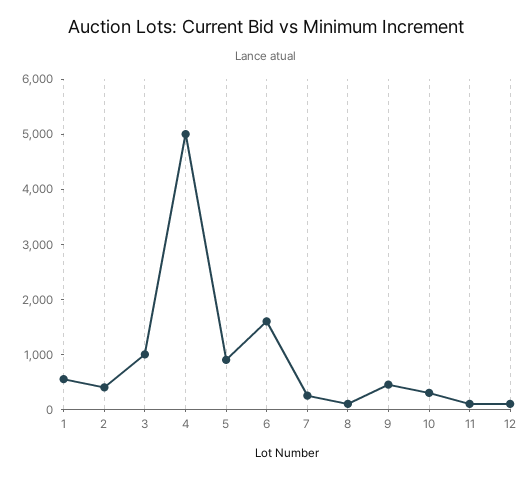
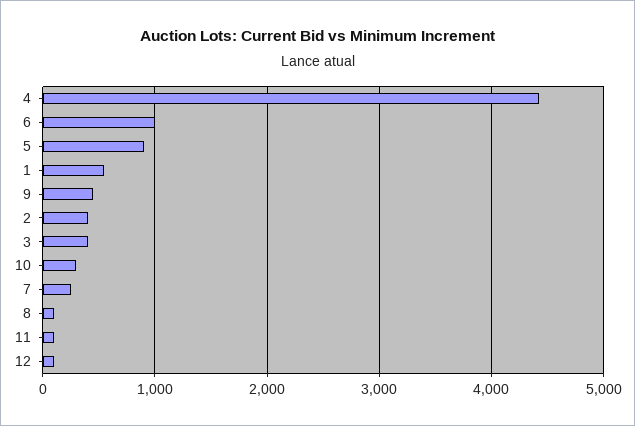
3: 1000 -> 400
4: 5000 -> 4400
6: 1600 -> 1000

